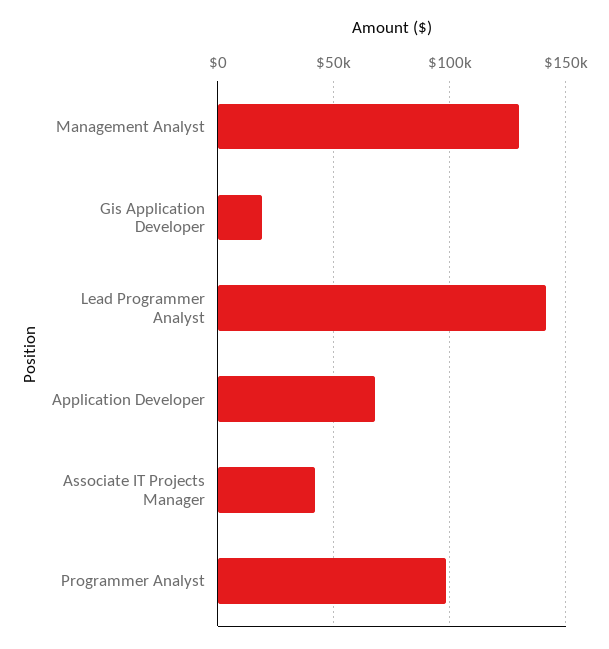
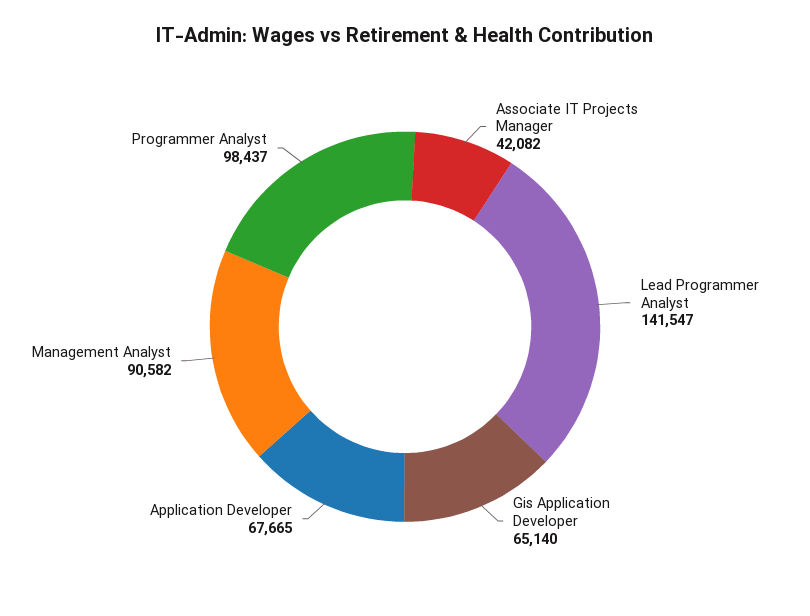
Management Analyst: 130000 -> 90582
Gis Application Developer: 20000 -> 65140

